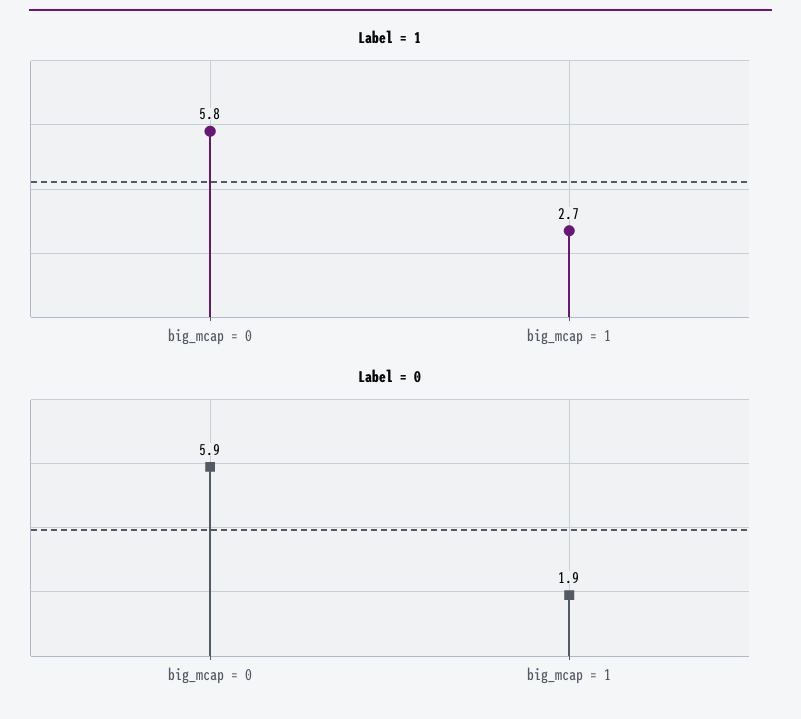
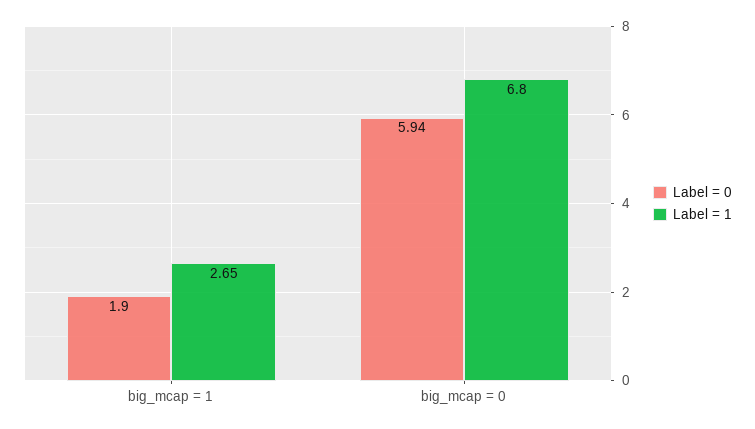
Label = 1, big_mcap = 0: 5.8 -> 6.8

